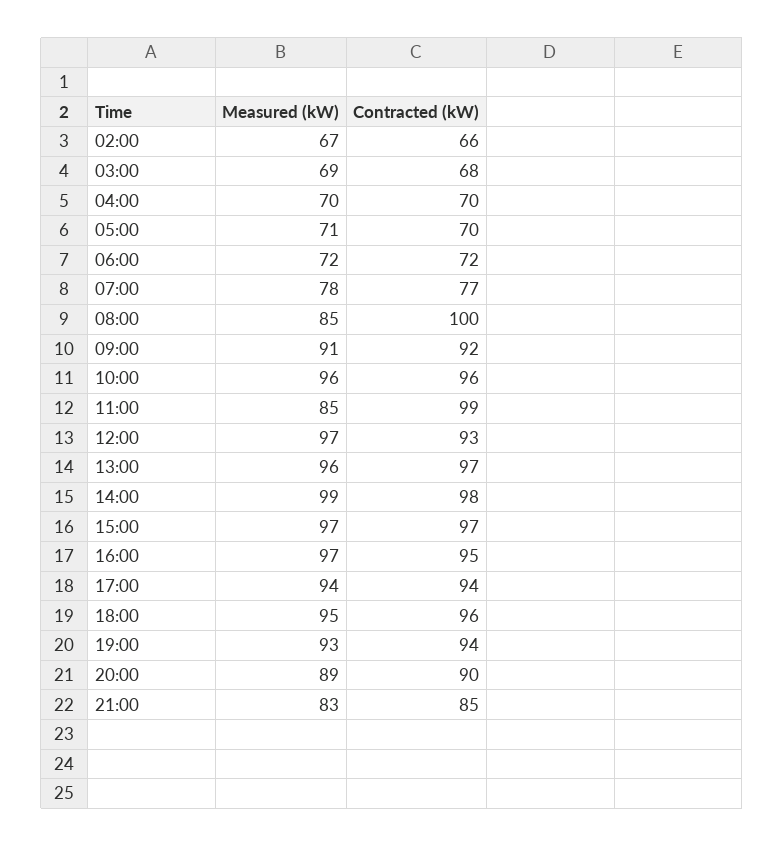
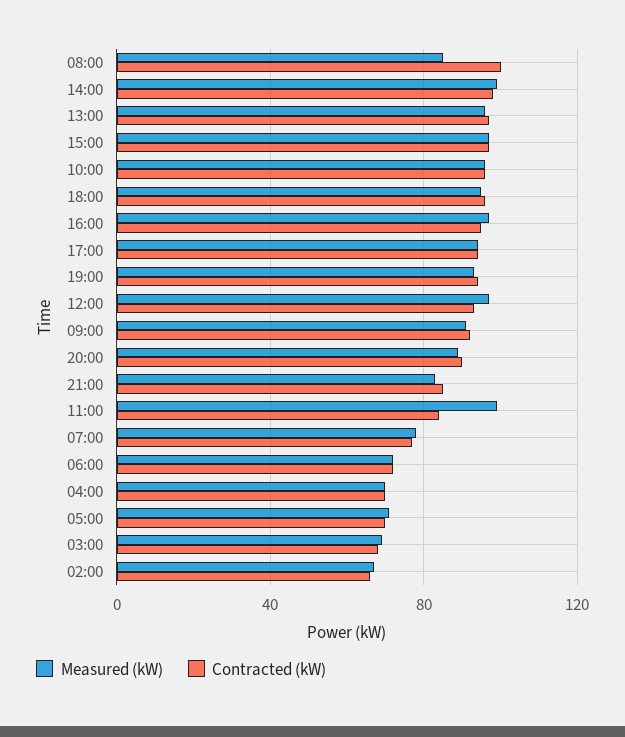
Measured (kW), 11:00: 85 -> 100
Contracted (kW), 11:00: 99 -> 85

